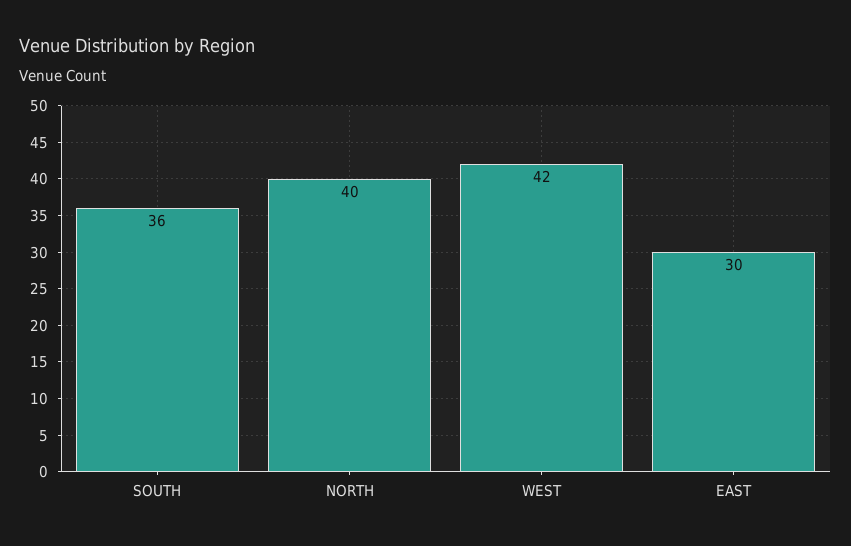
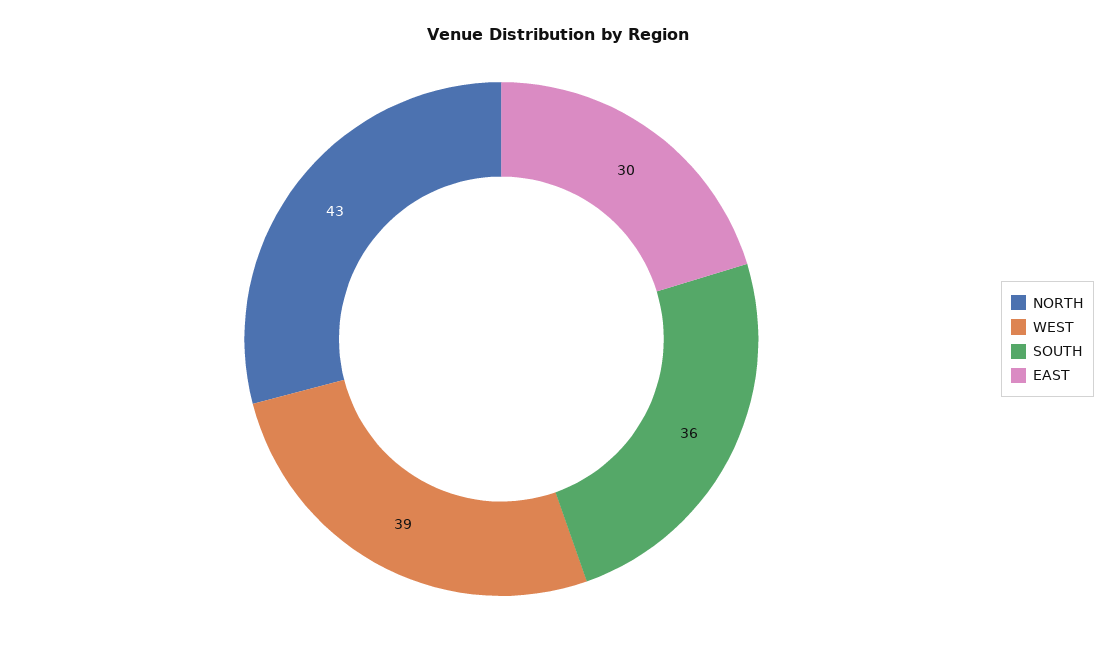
NORTH: 40 -> 43
WEST: 42 -> 39

